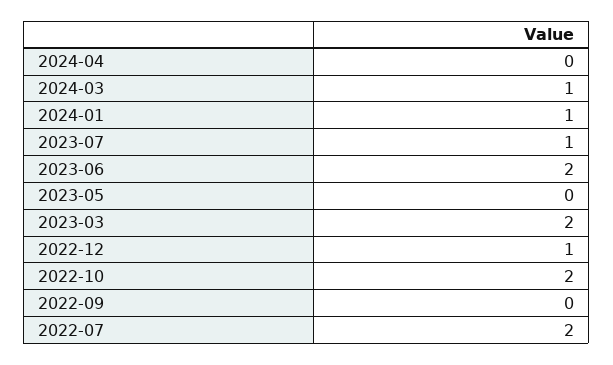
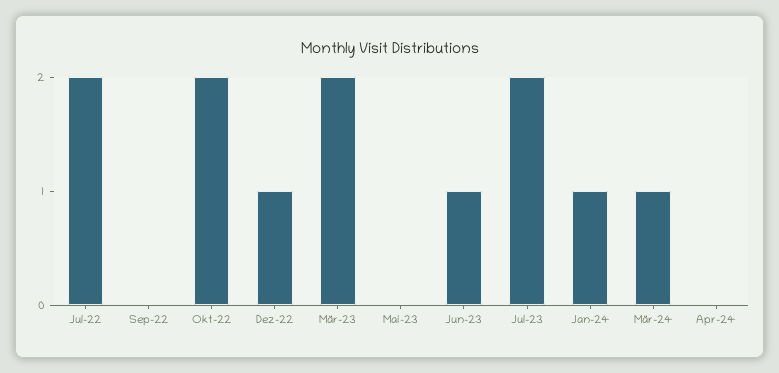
2023-07: 1 -> 2
2023-06: 2 -> 1

